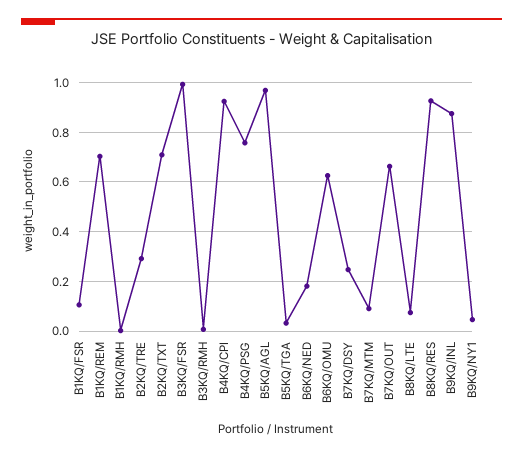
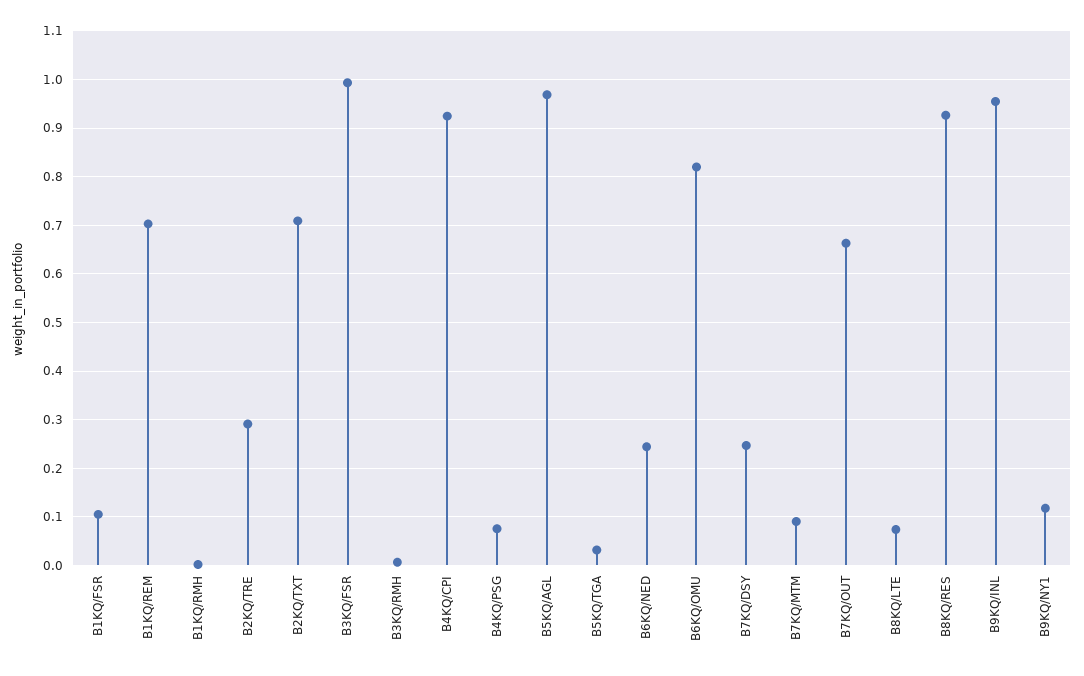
B4KQ/PSG: 0.75 -> 0.08
B6KQ/NED: 0.175 -> 0.24
B6KQ/OMU: 0.625 -> 0.82
B9KQ/INL: 0.875 -> 0.96
B9KQ/NY1: 0.05 -> 0.12

